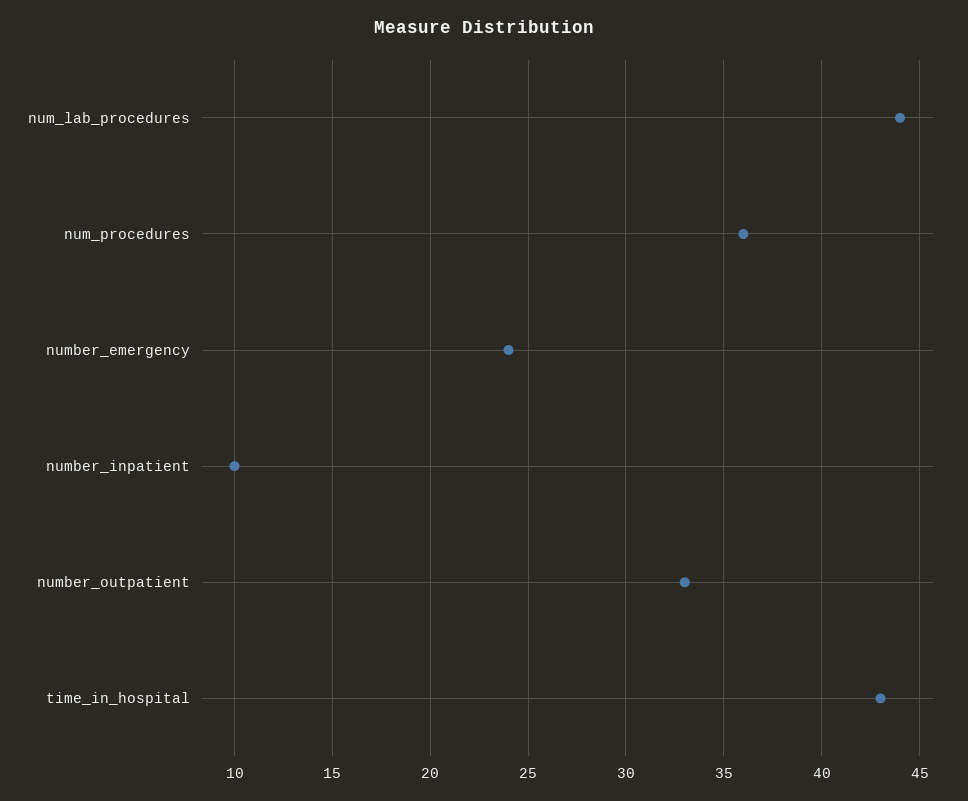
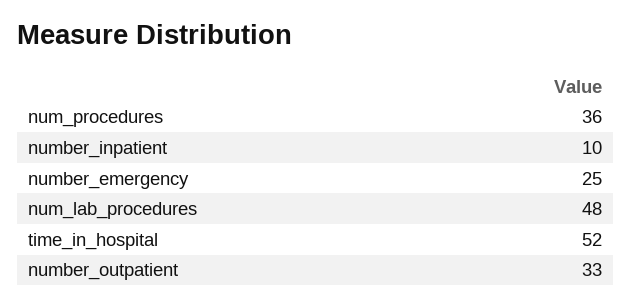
num_lab_procedures: 44 -> 48
number_emergency: 24 -> 25
time_in_hospital: 43 -> 52

